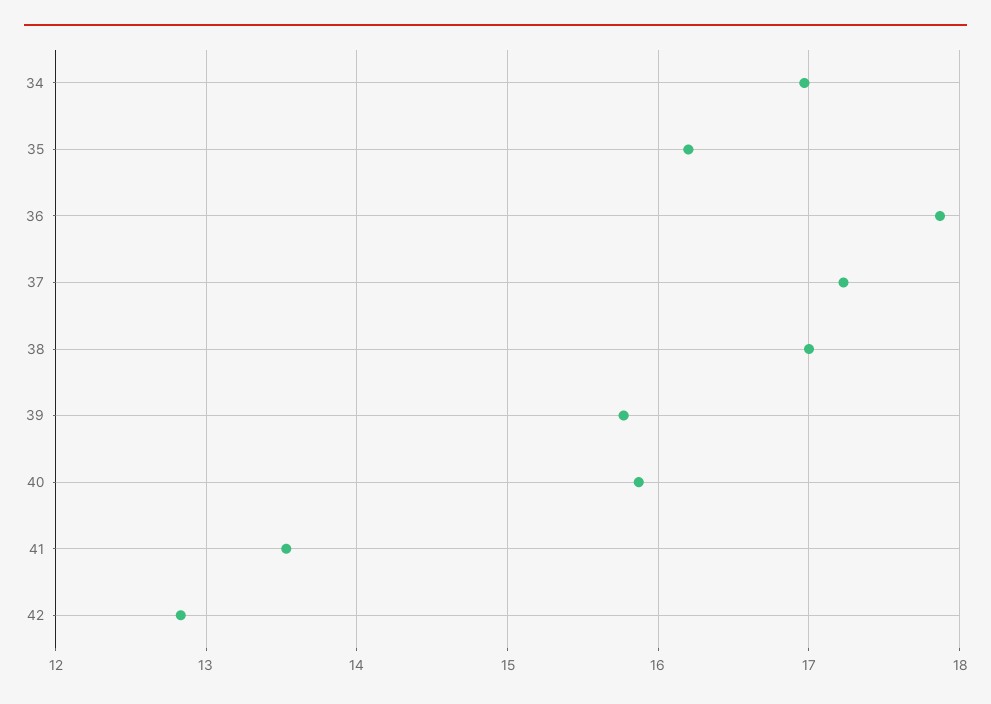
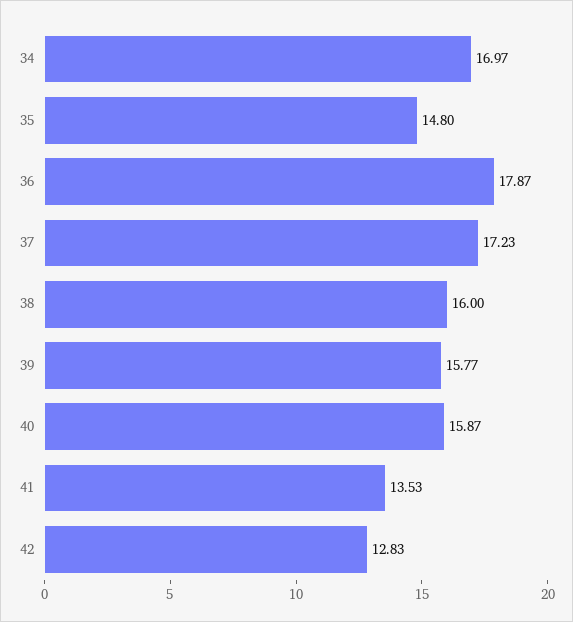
35: 16.2 -> 14.8
38: 17 -> 16

